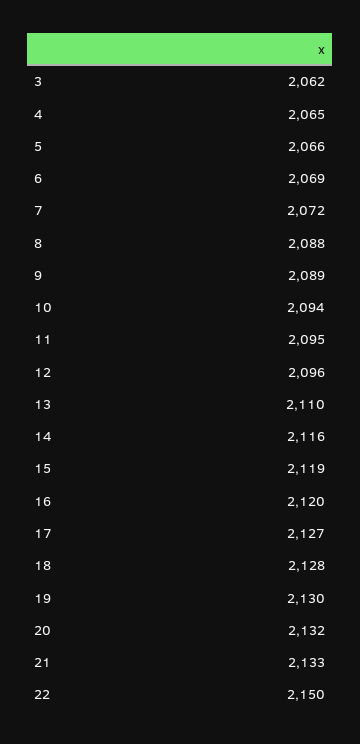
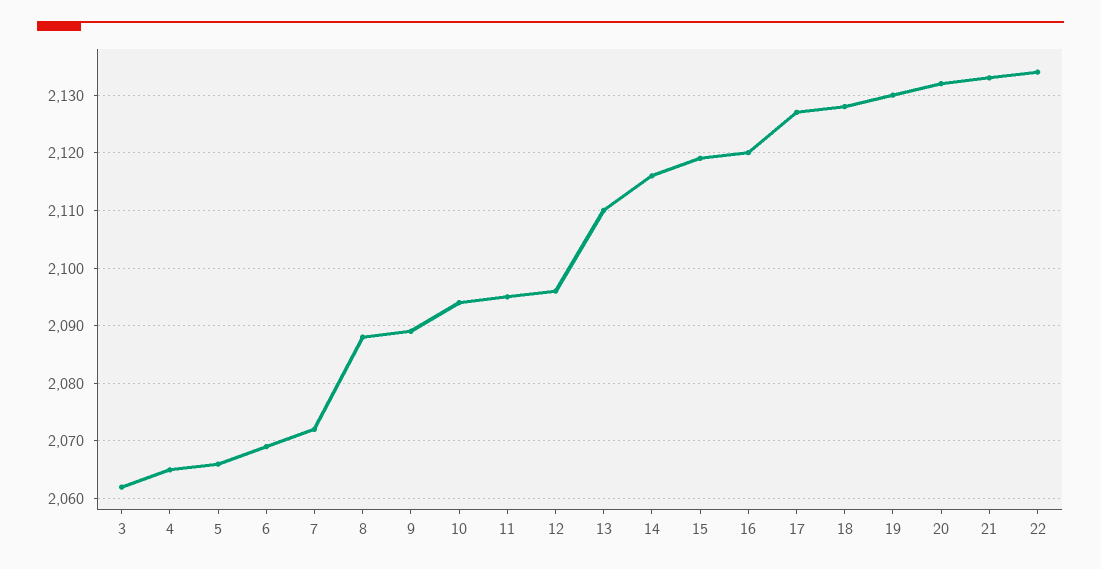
22: 2150 -> 2135

